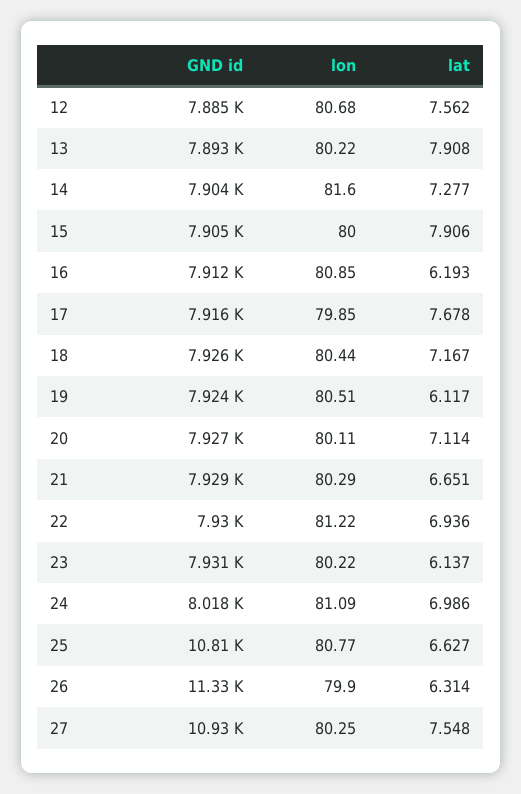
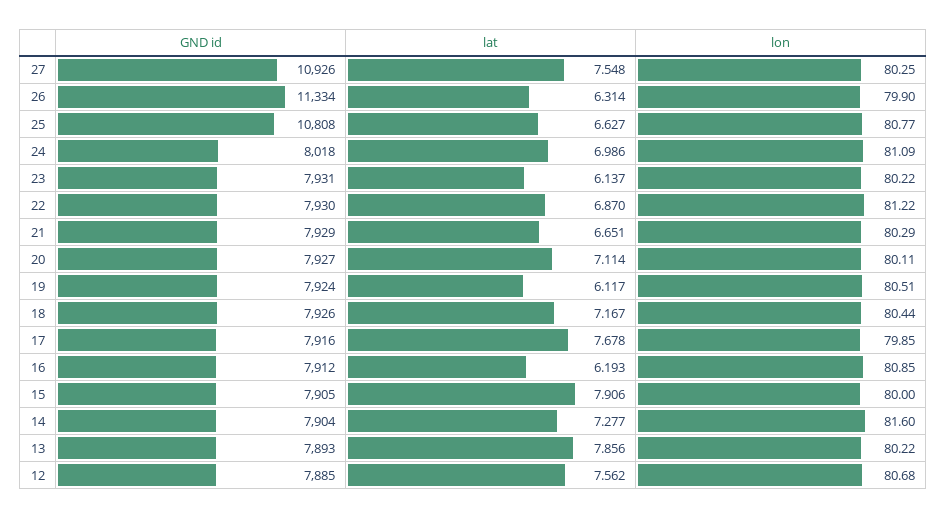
lat, 13: 7.908 -> 7.856
lat, 22: 6.936 -> 6.87

